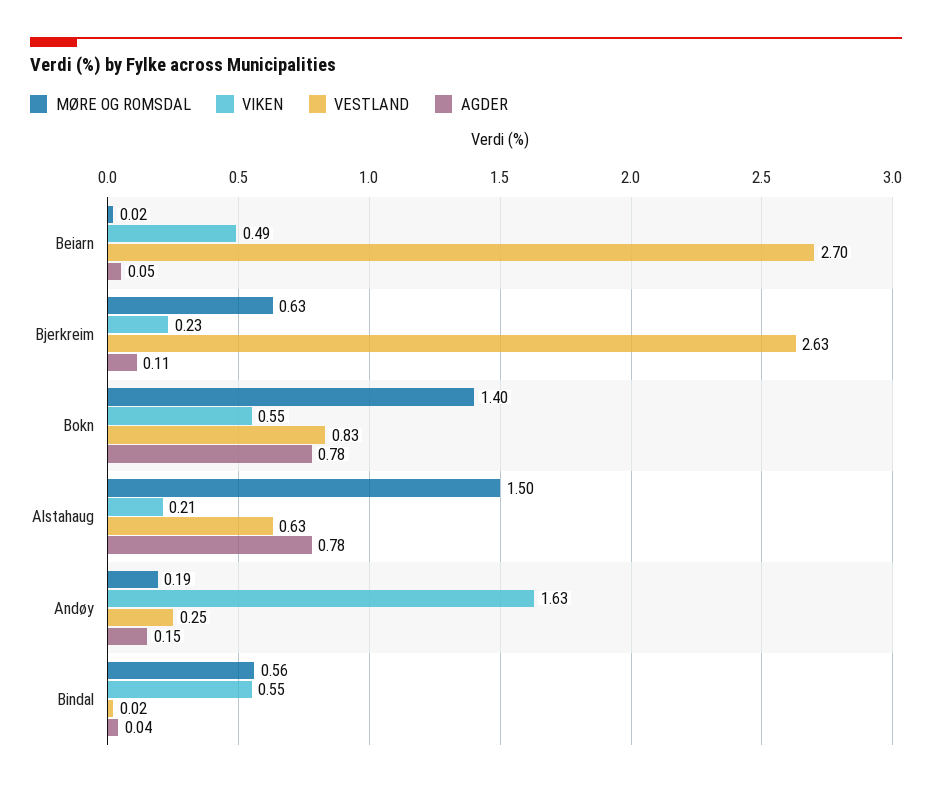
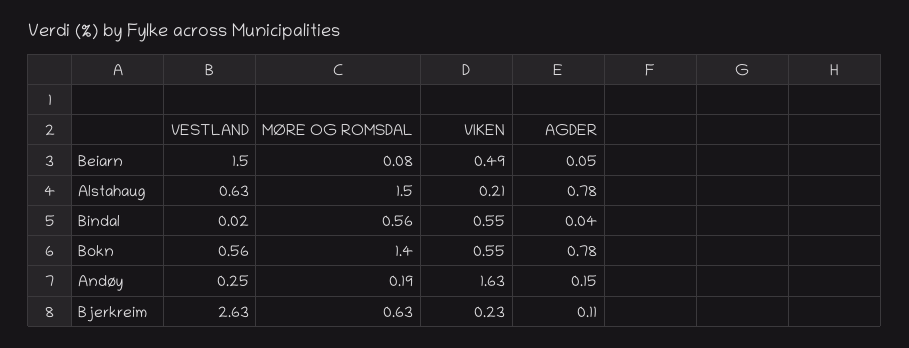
MØRE OG ROMSDAL, Beiarn: 0.02 -> 0.08
VESTLAND, Beiarn: 2.7 -> 1.5
VESTLAND, Bokn: 0.83 -> 0.56

